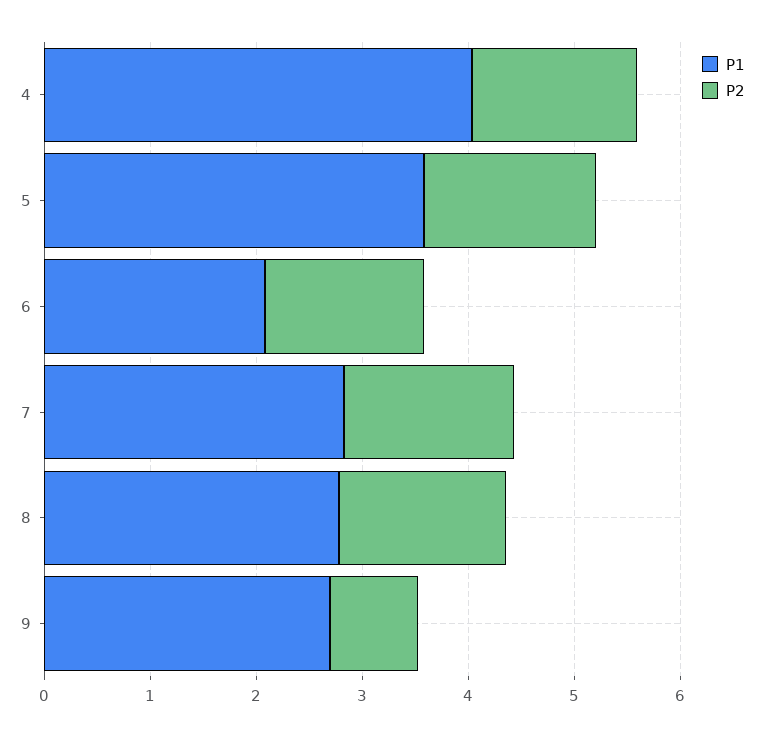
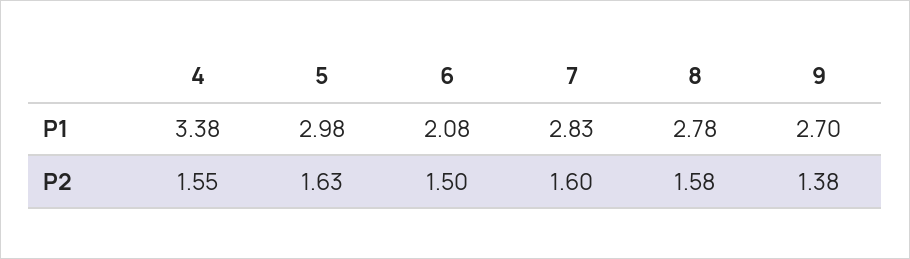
P1, 4: 4 -> 3.38
P1, 5: 3.6 -> 2.98
P2, 9: 0.8 -> 1.38

